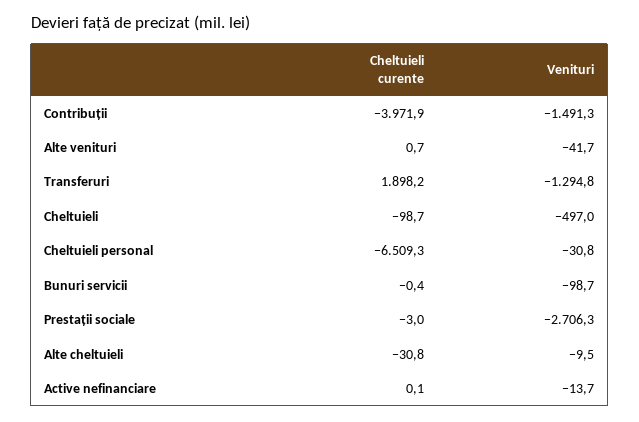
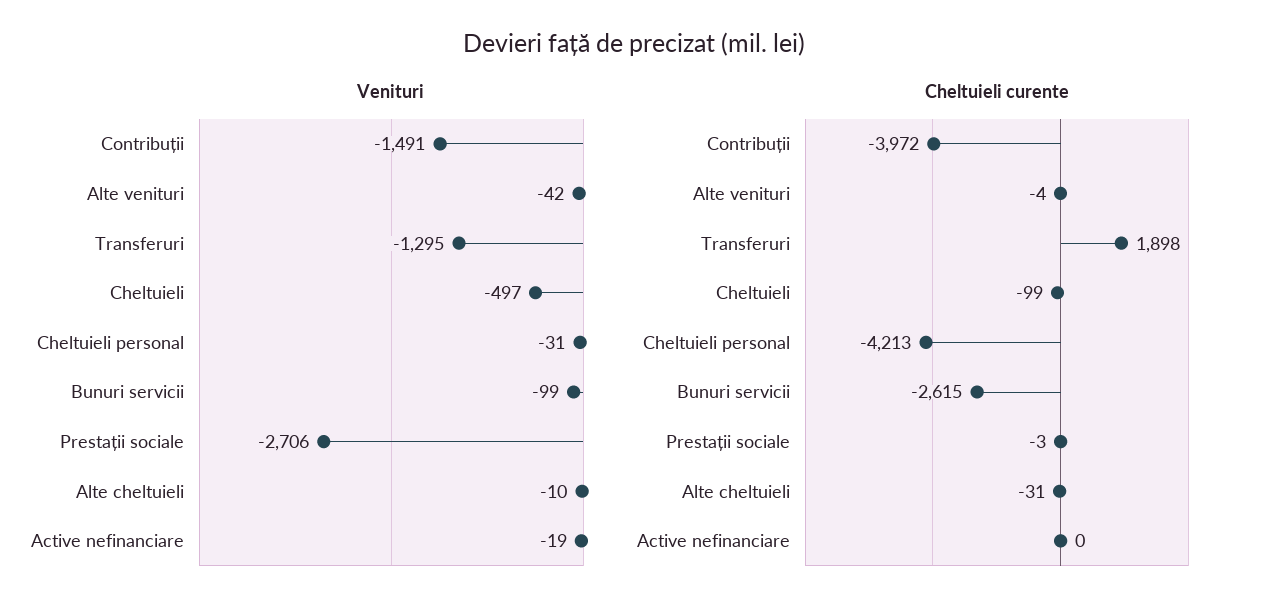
Cheltuieli curente, Alte venituri: 0.7 -> -4
Cheltuieli curente, Cheltuieli personal: -6509.3 -> -4213
Cheltuieli curente, Bunuri servicii: -0.4 -> -2615
Venituri, Active nefinanciare: -13.7 -> -19

